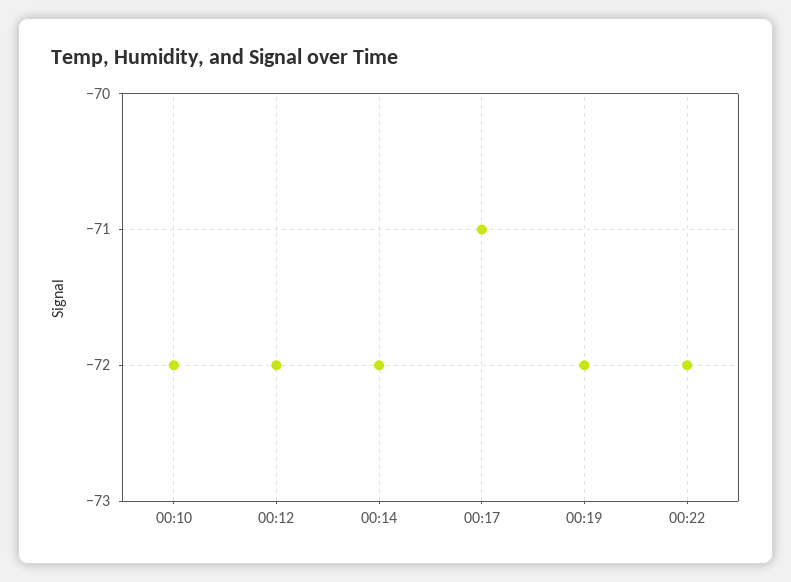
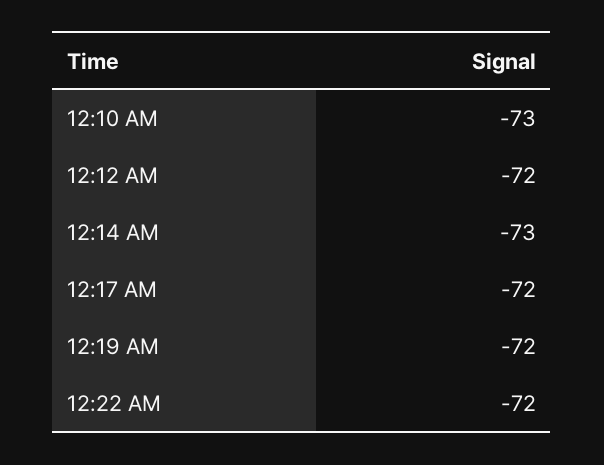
00:10: -72 -> -73
00:14: -72 -> -73
00:17: -71 -> -72

